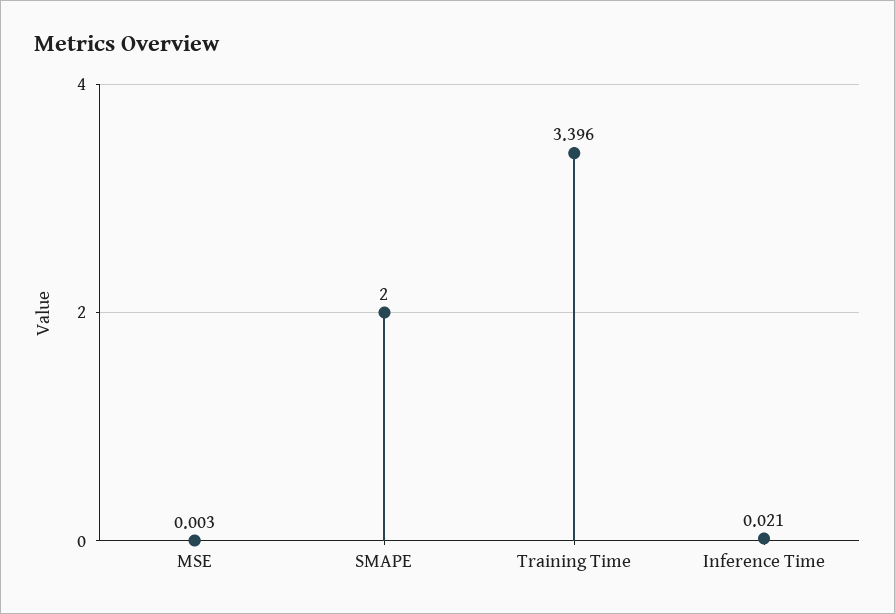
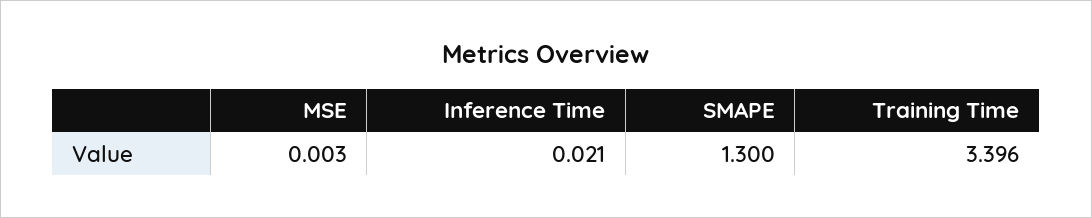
SMAPE: 2 -> 1.3

